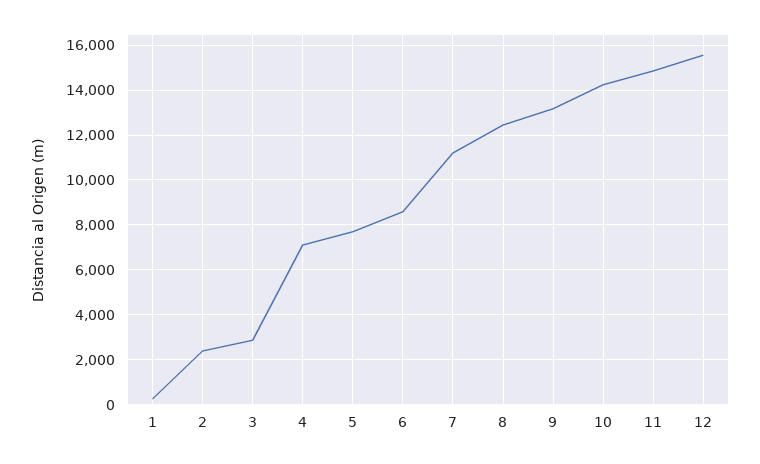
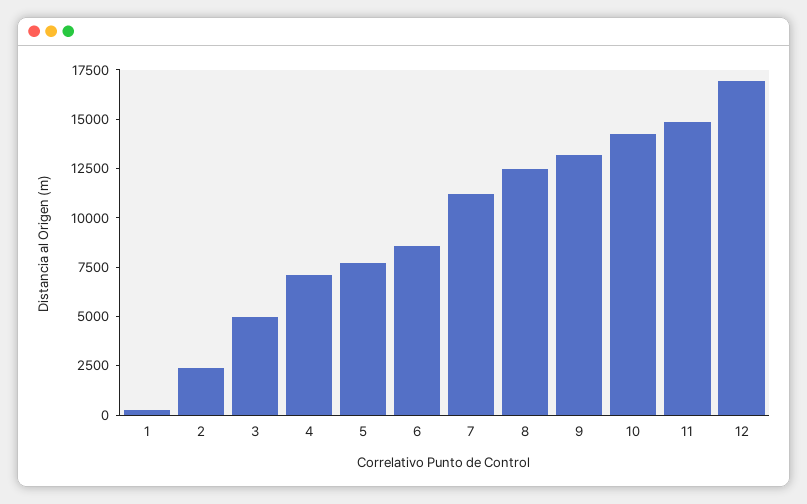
3: 3000 -> 5000
12: 15500 -> 17000

